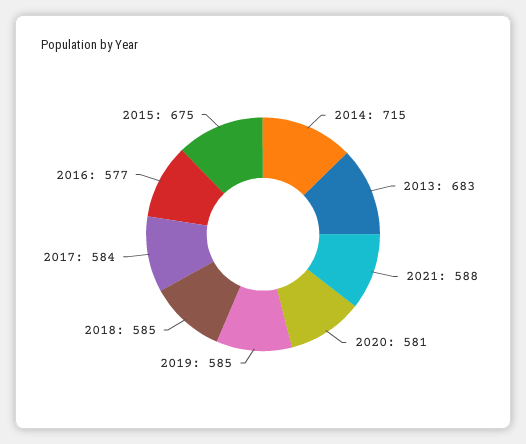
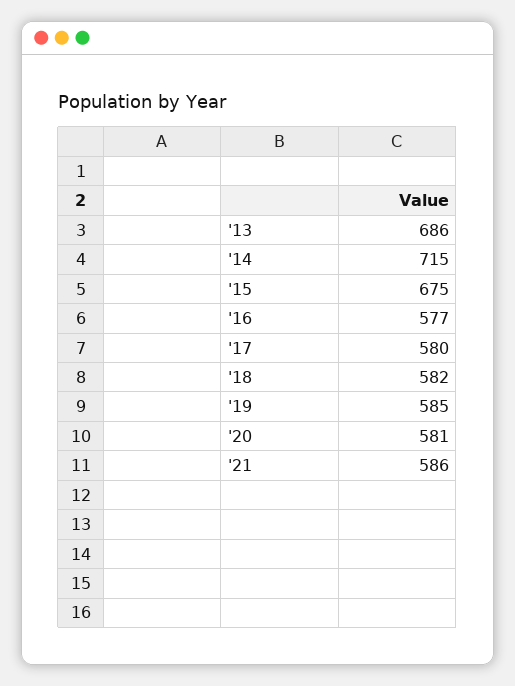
2013: 683 -> 686
2021: 588 -> 586
2018: 585 -> 582
2017: 584 -> 580

